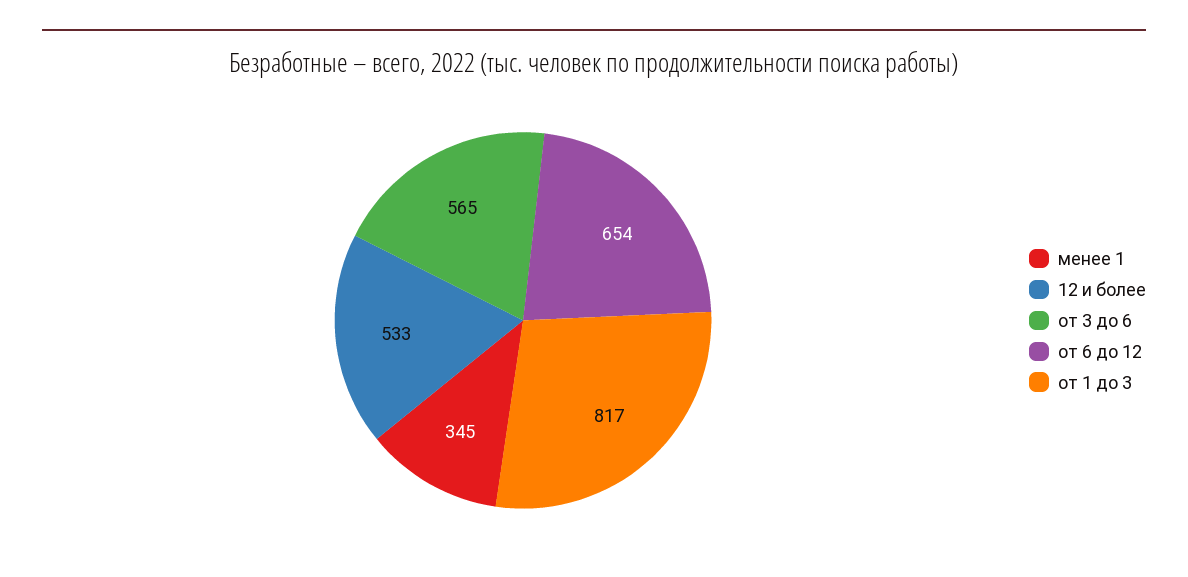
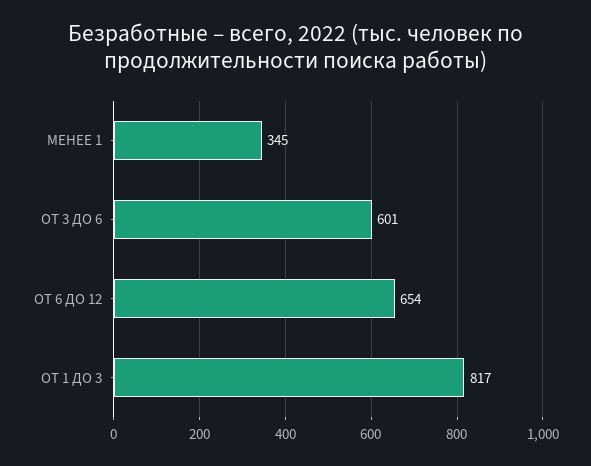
12 и более: 533 -> none
от 3 до 6: 565 -> 601

